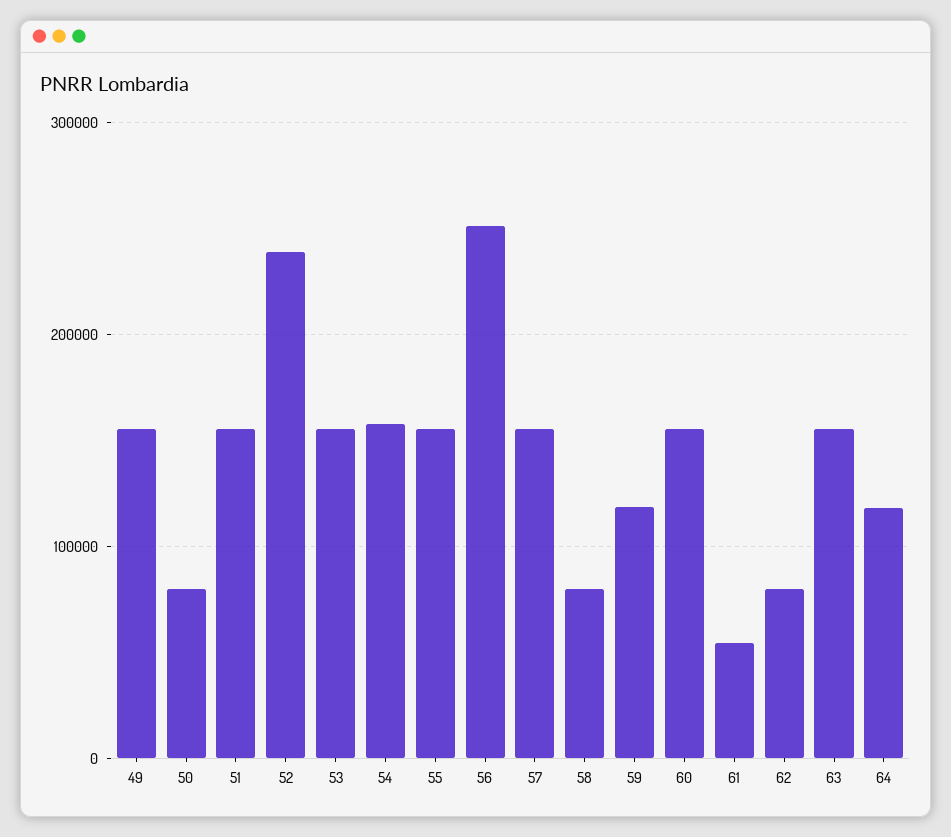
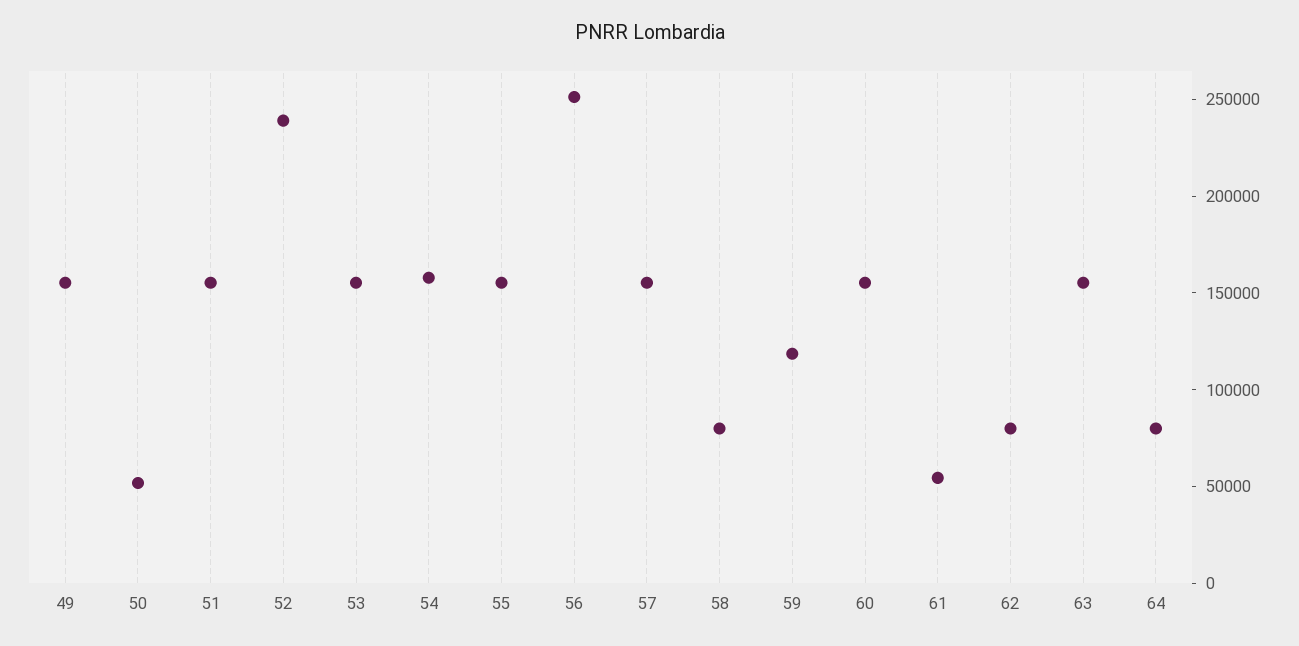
50: 80000 -> 50000
64: 120000 -> 80000

